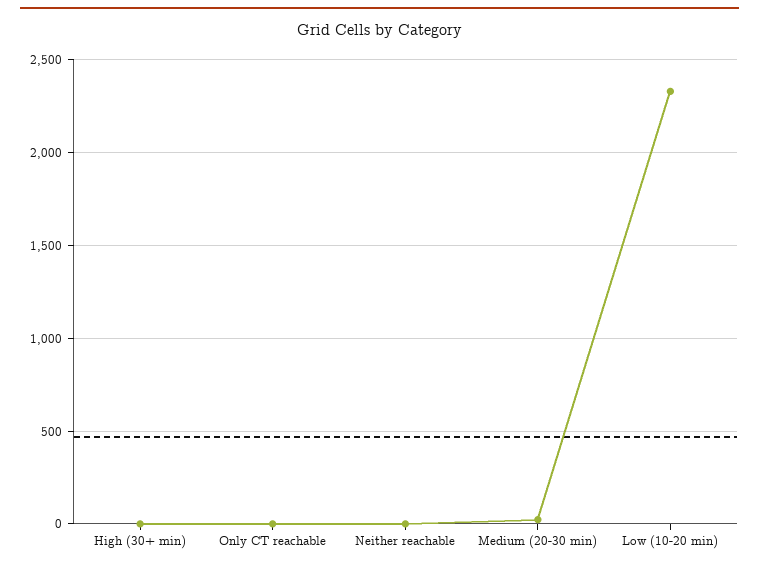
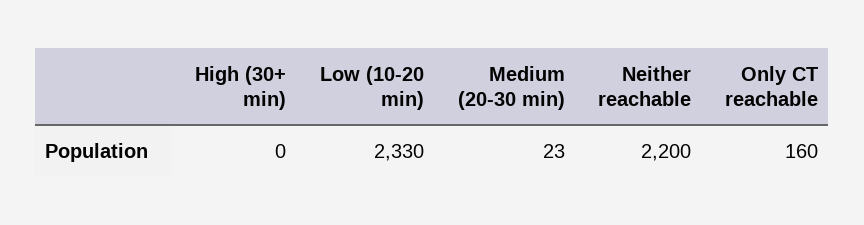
Only CT reachable: 0 -> 160
Neither reachable: 0 -> 2200

